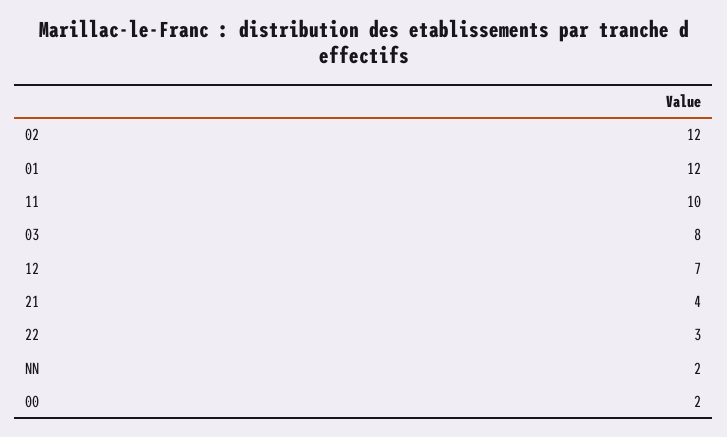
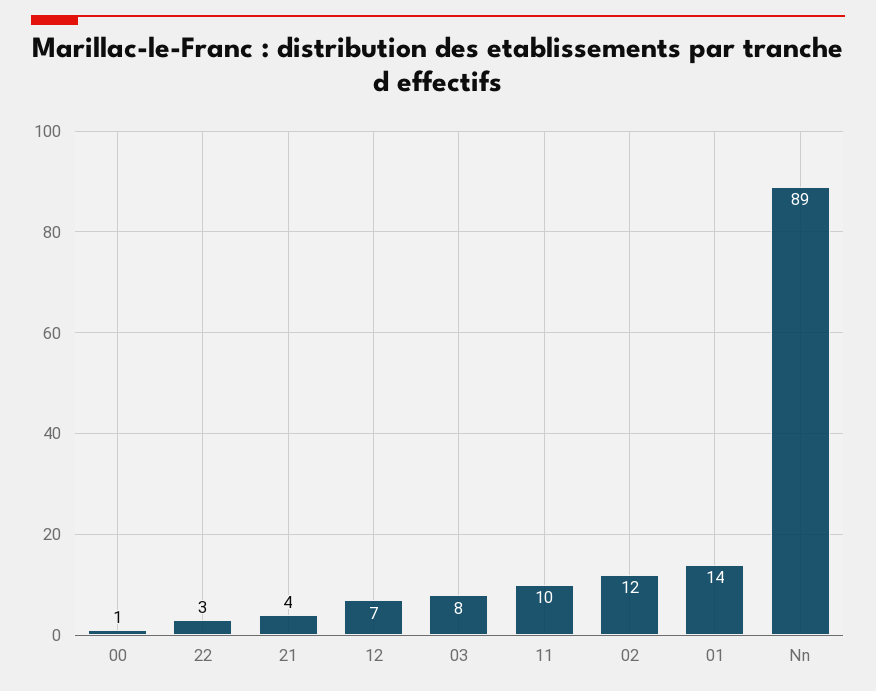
01: 12 -> 14
NN: 2 -> 89
00: 2 -> 1

